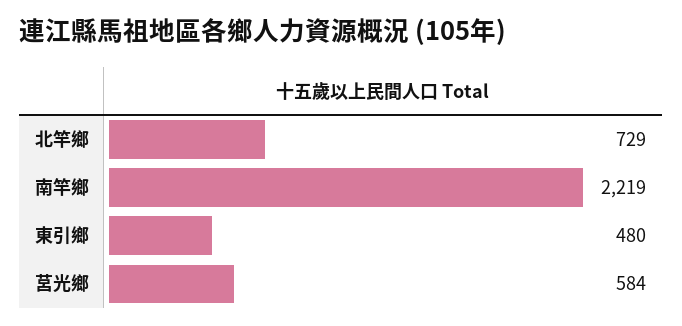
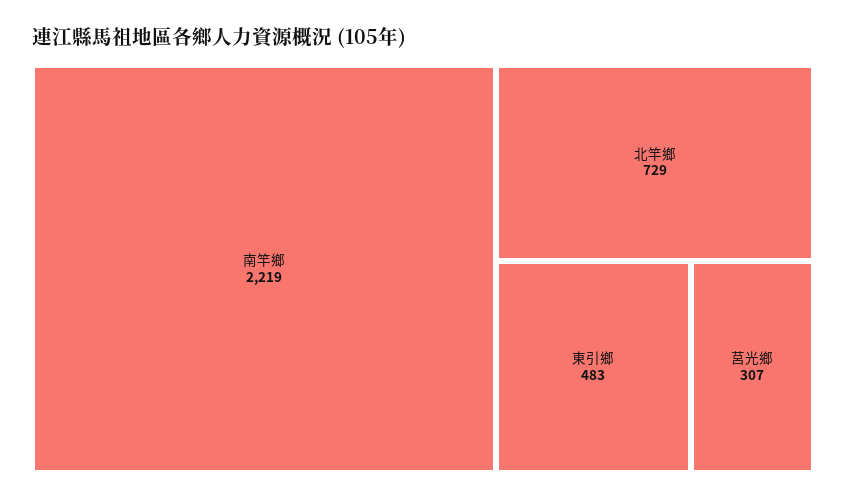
東引鄉: 480 -> 483
莒光鄉: 584 -> 307

